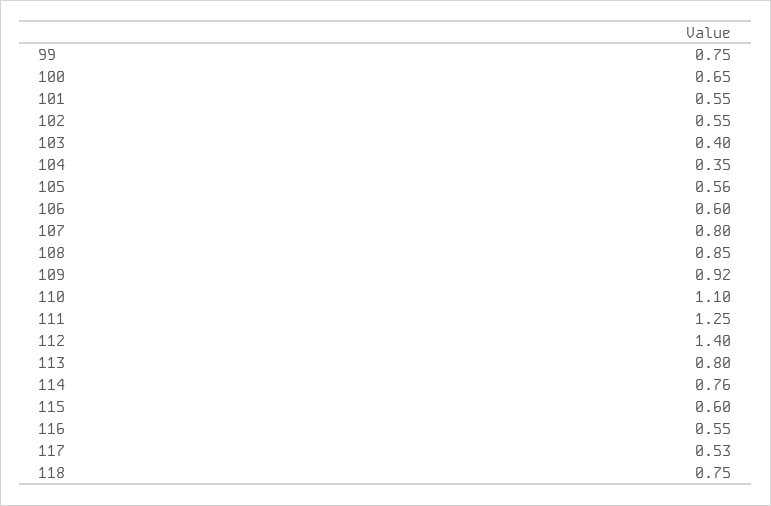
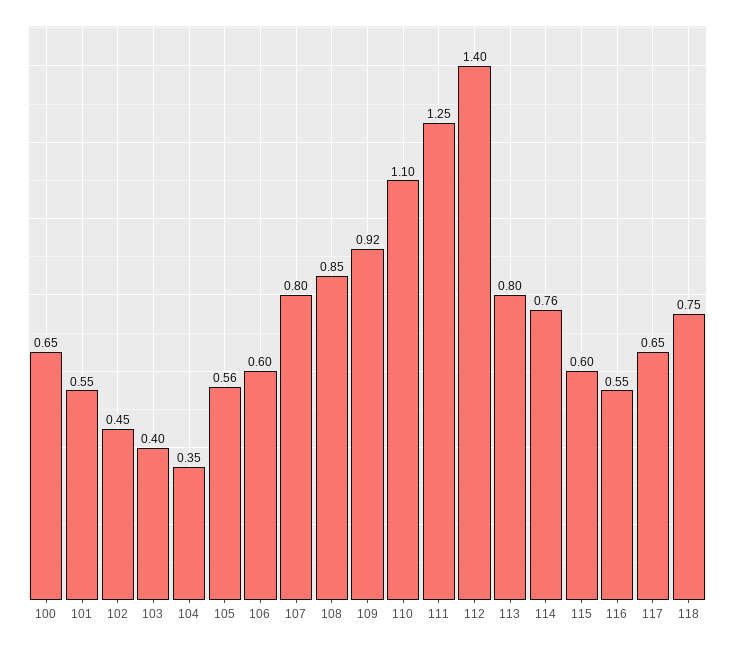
99: 0.75 -> none
102: 0.55 -> 0.45
117: 0.53 -> 0.65

